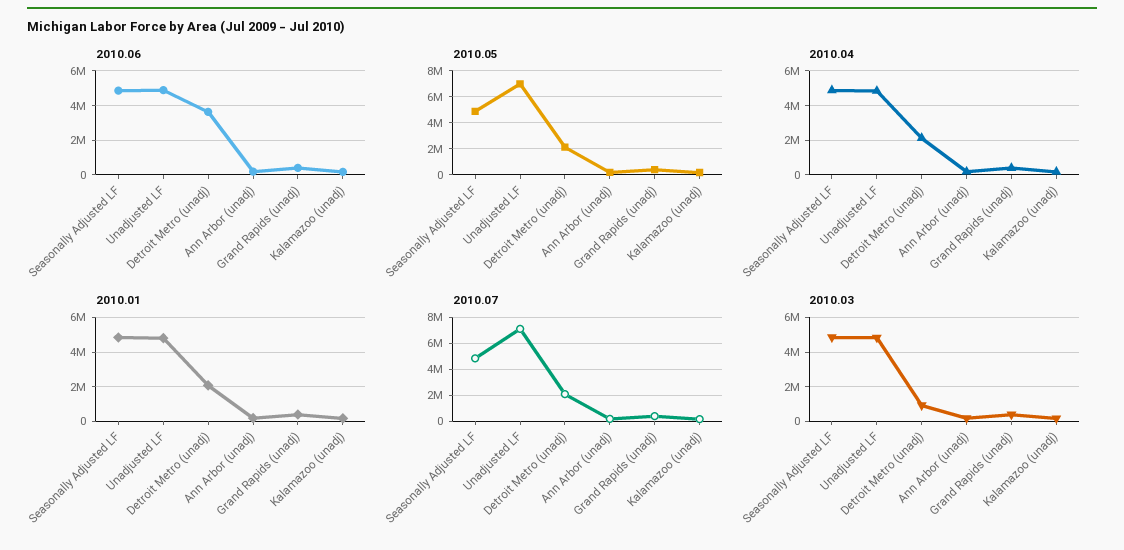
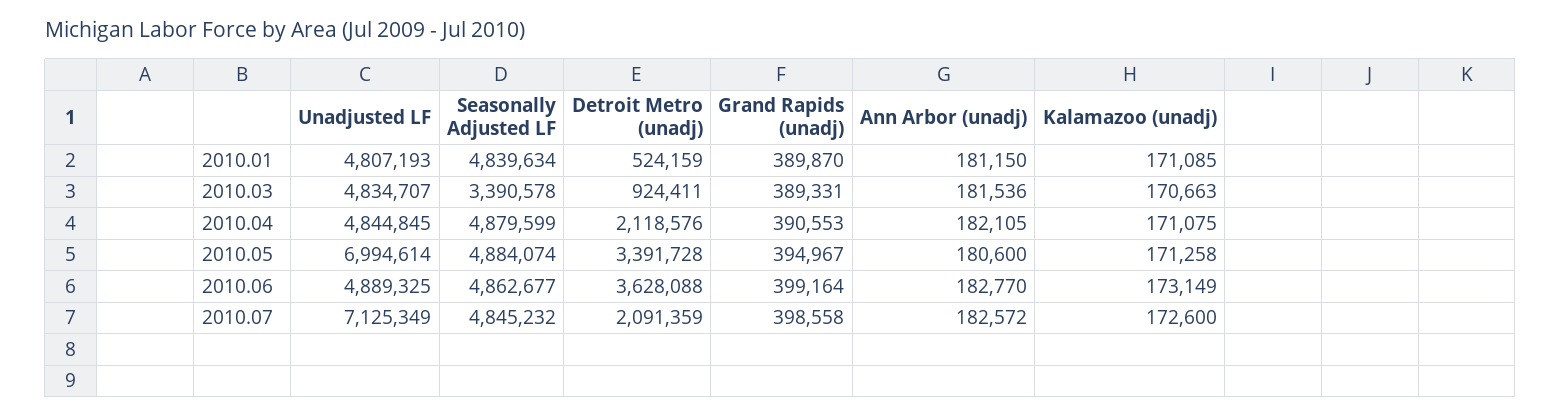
2010.05, Detroit Metro (unadj): 2000000 -> 3391728
2010.01, Detroit Metro (unadj): 2000000 -> 524159
2010.03, Seasonally Adjusted LF: 5000000 -> 3390578

